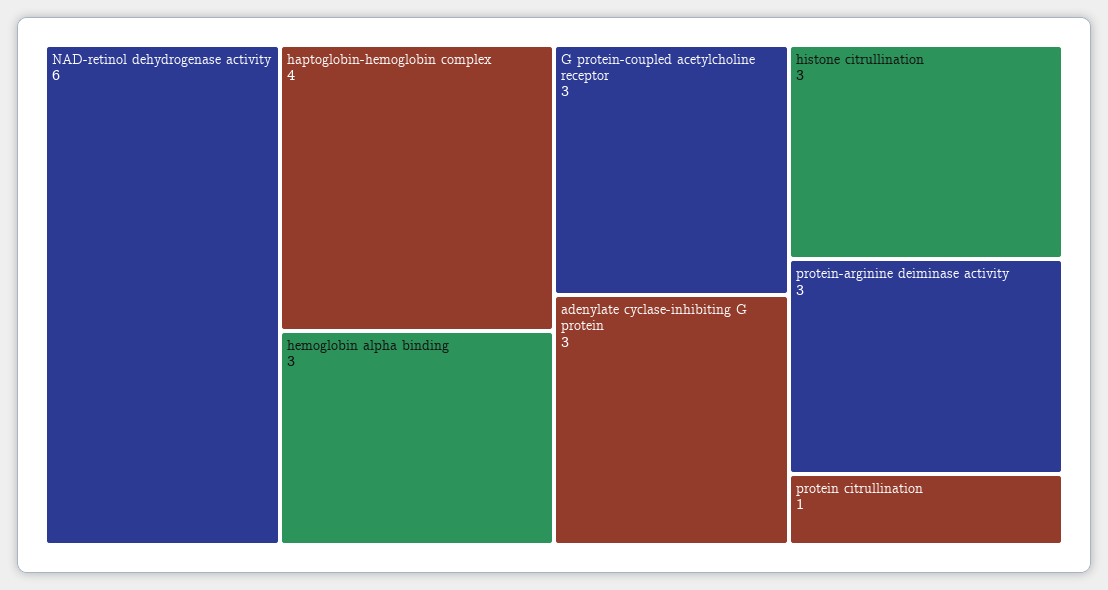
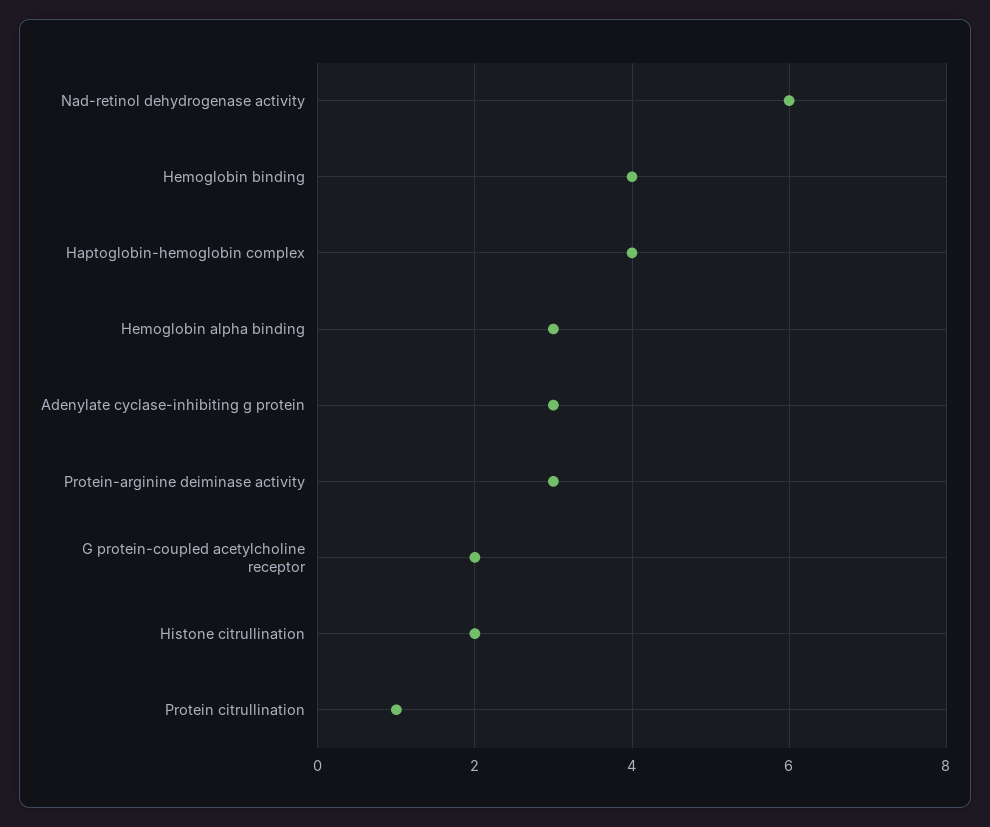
G protein-coupled acetylcholine receptor: 3 -> 2
histone citrullination: 3 -> 2
Hemoglobin binding: none -> 4

